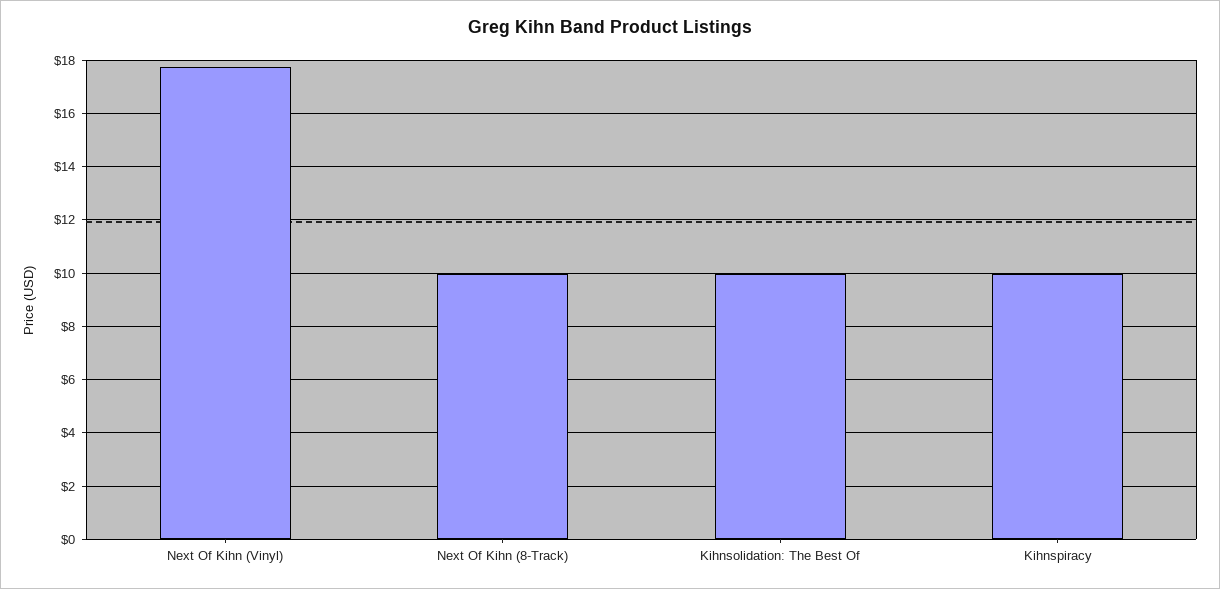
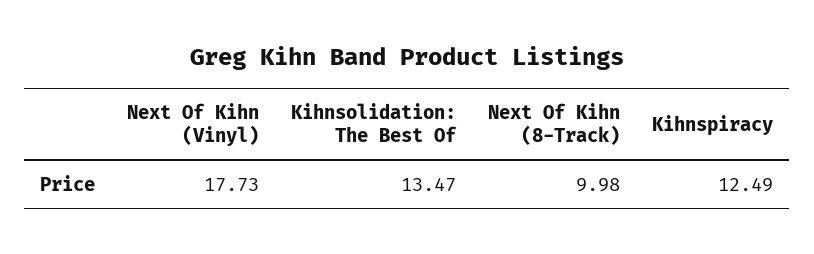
Kihnsolidation: The Best Of: 10 -> 13.47
Kihnspiracy: 10 -> 12.49

